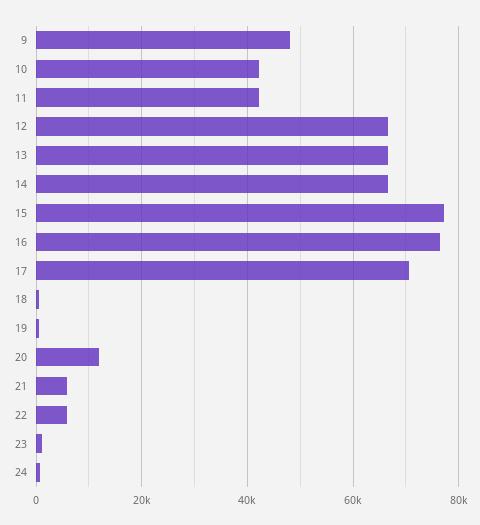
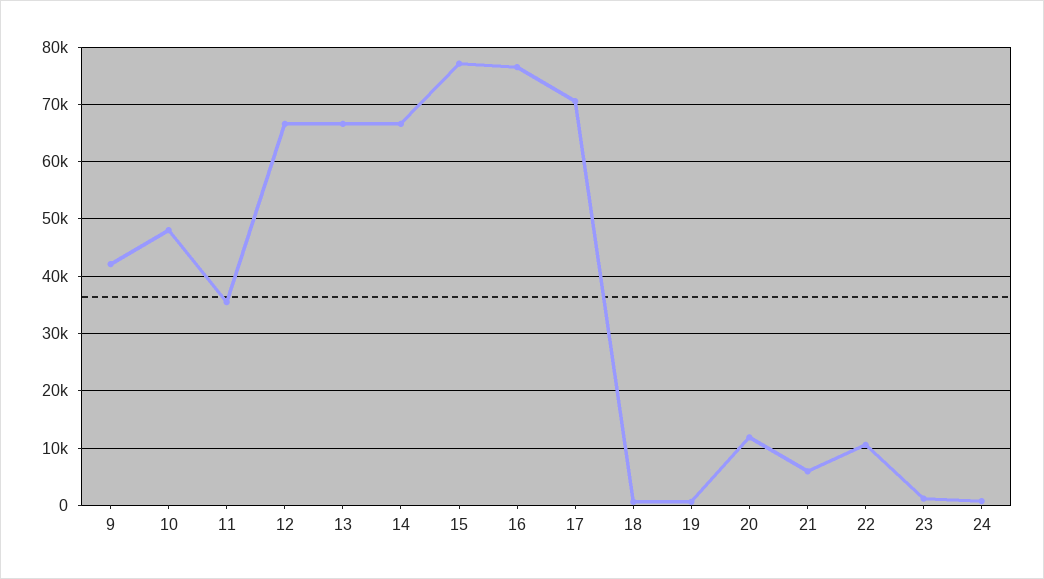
9: 48000 -> 42000
10: 42000 -> 48000
11: 42000 -> 36000
22: 6000 -> 10000

